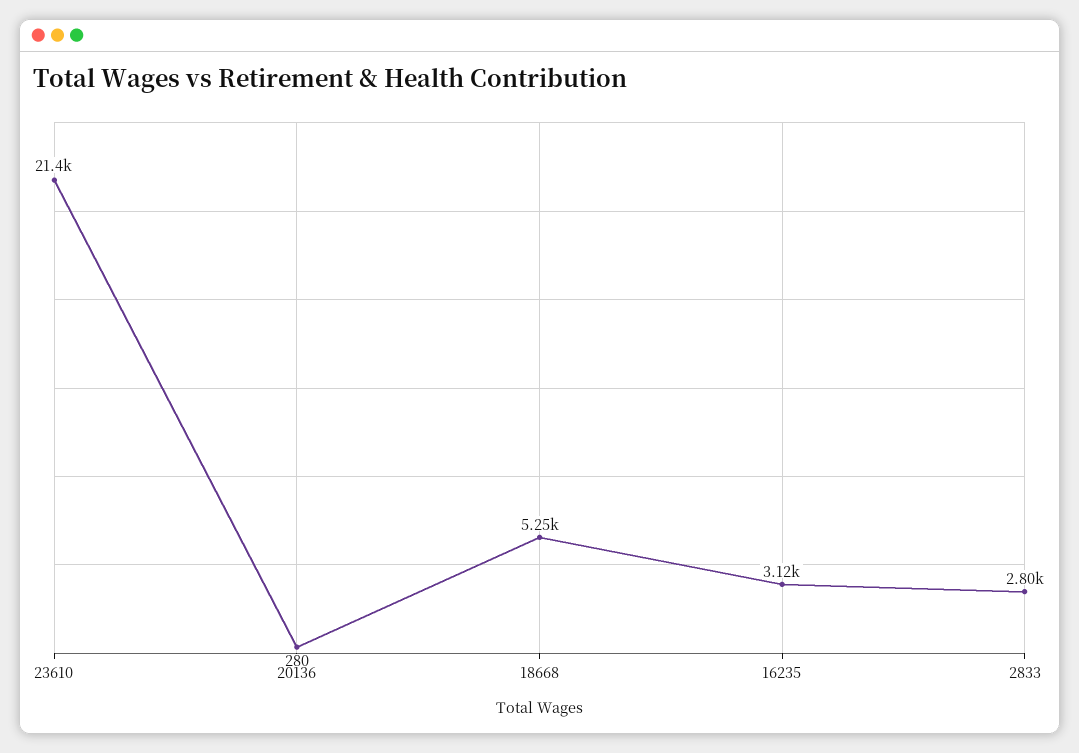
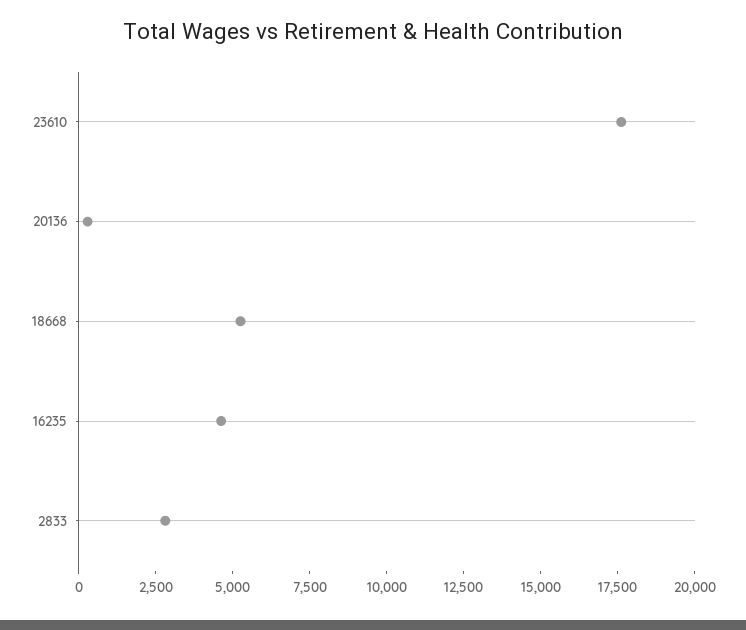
23610: 21400 -> 17500
16235: 3120 -> 4500

